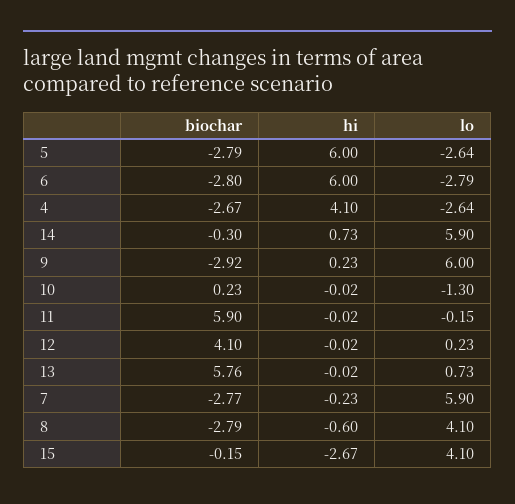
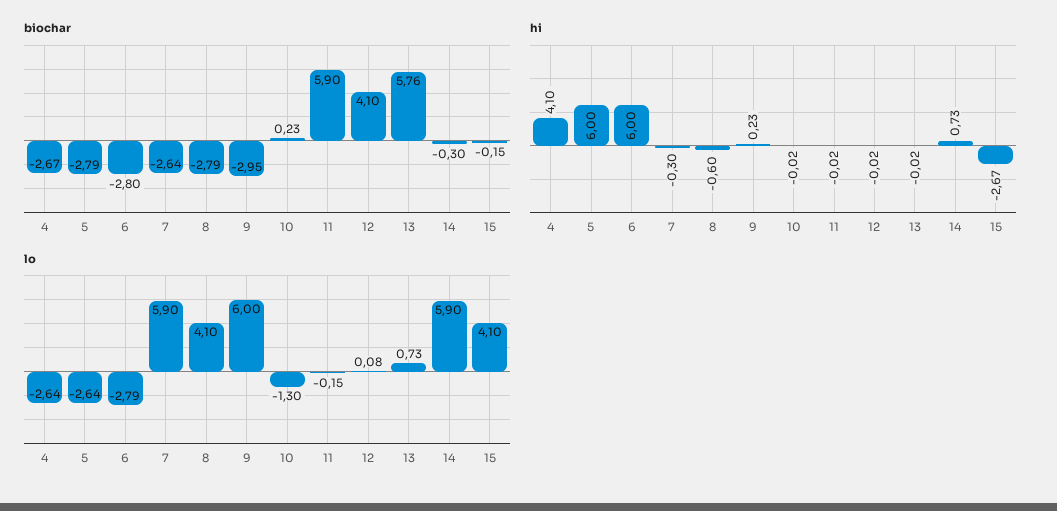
biochar, 9: -2.92 -> -2.95
lo, 12: 0.23 -> 0.08
biochar, 7: -2.77 -> -2.64
hi, 7: -0.23 -> -0.3

